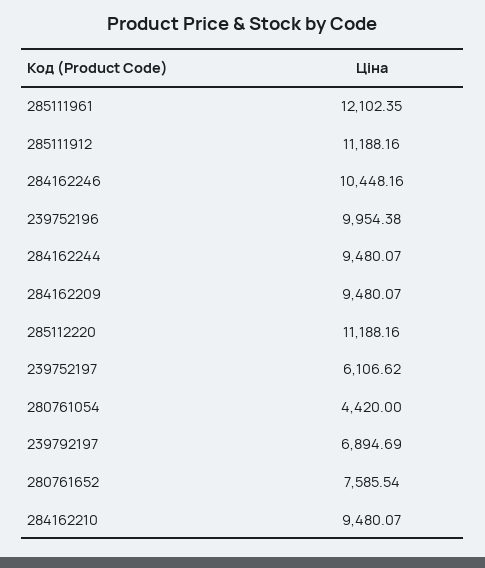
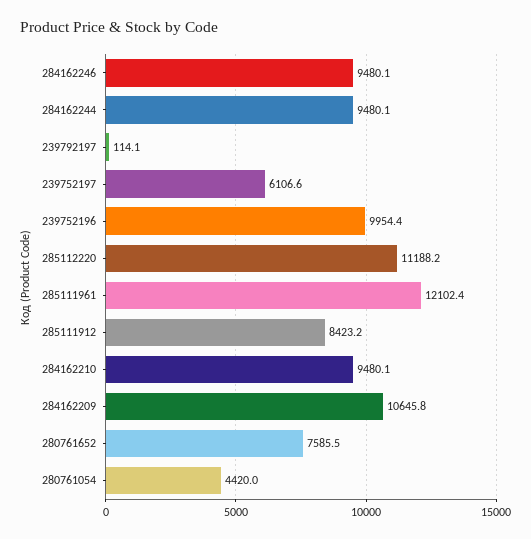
285111912: 11188.16 -> 8423.2
284162246: 10448.16 -> 9480.1
284162209: 9480.07 -> 10645.8
239792197: 6894.69 -> 114.1

